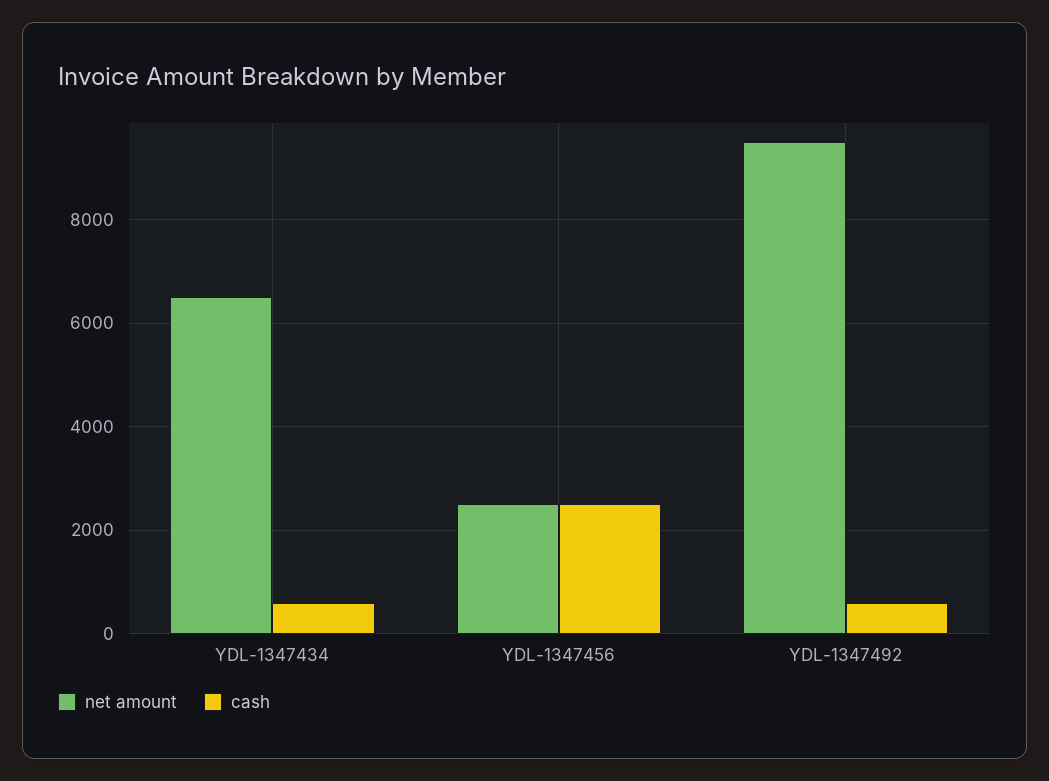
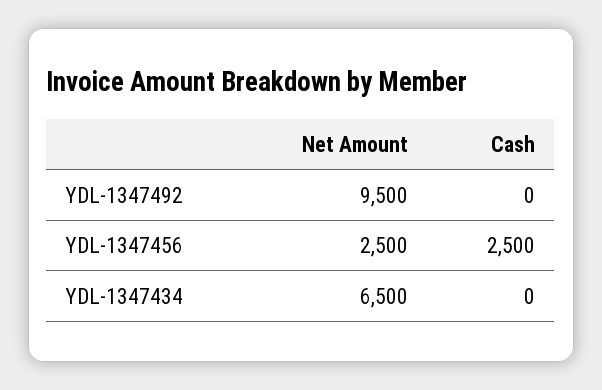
cash, YDL-1347434: 600 -> 0
cash, YDL-1347492: 600 -> 0

